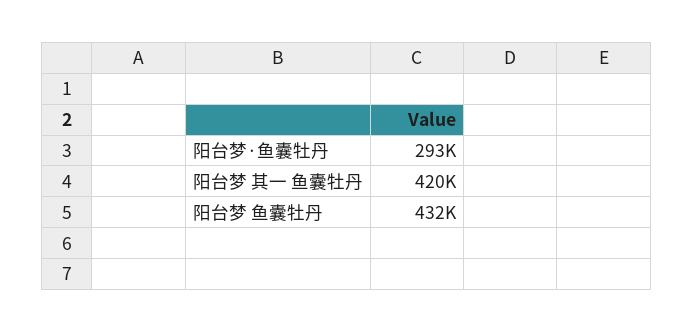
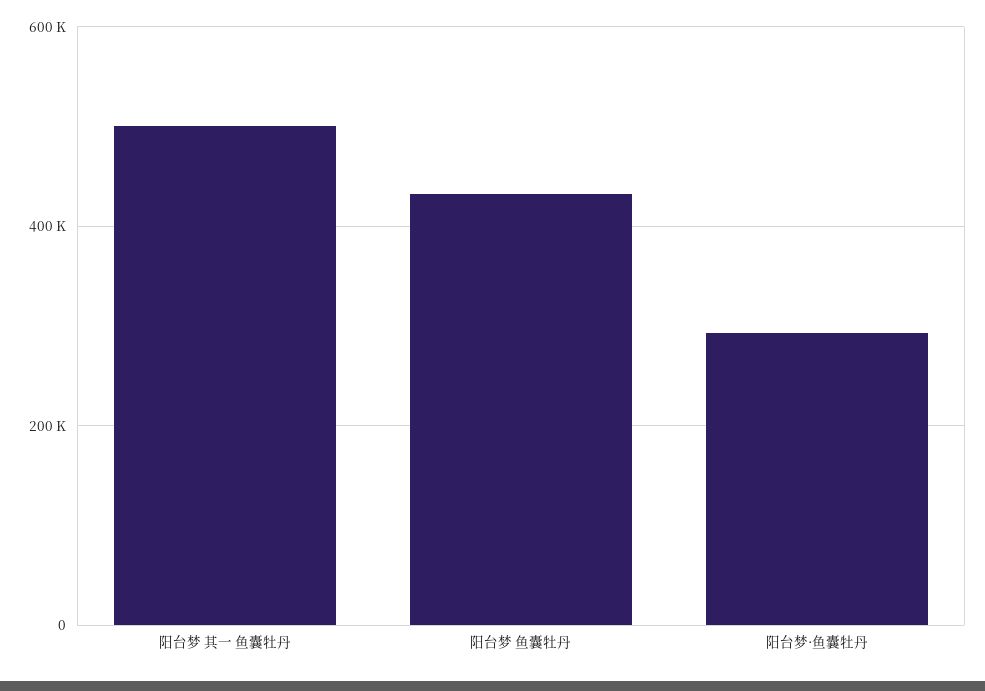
阳台梦 其一 鱼囊牡丹: 420000 -> 500000

